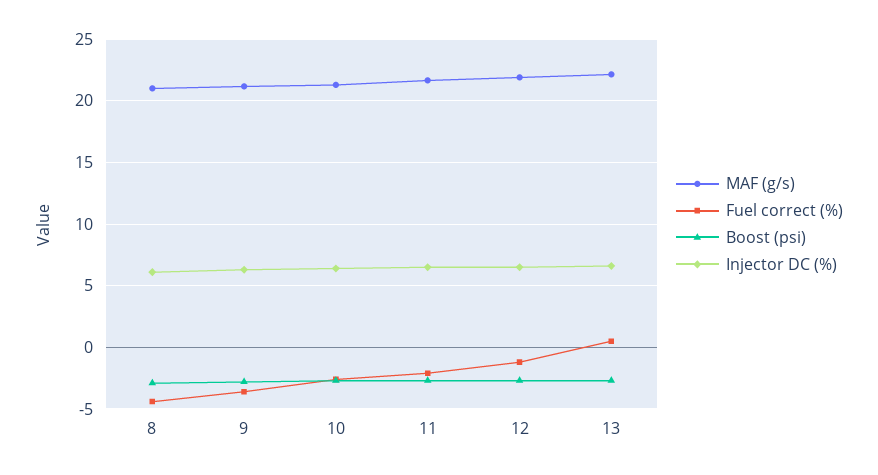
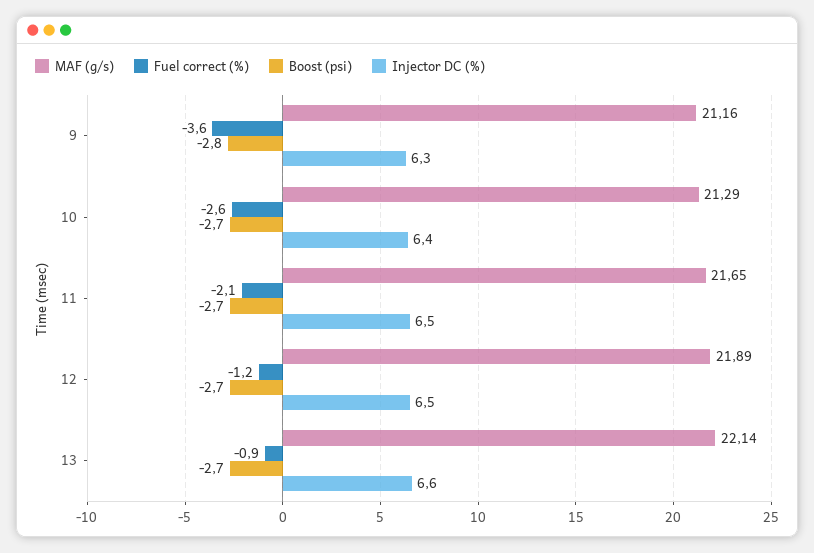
MAF (g/s), 8: 21 -> none
Fuel correct (%), 8: -4.5 -> none
Boost (psi), 8: -3 -> none
Injector DC (%), 8: 6 -> none
Fuel correct (%), 13: 0.5 -> -0.9

